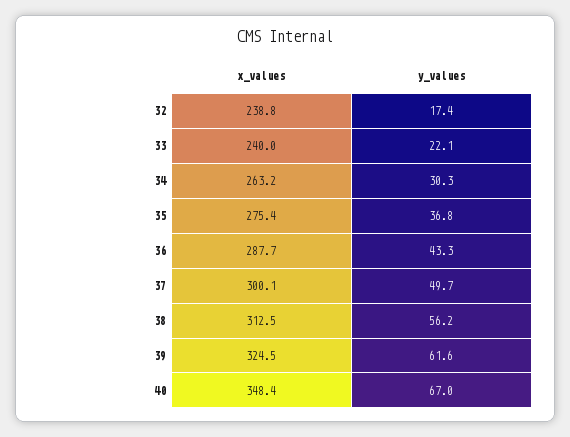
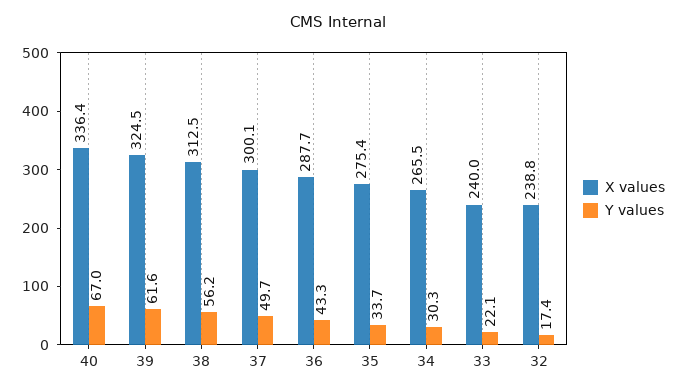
x_values, 34: 263.2 -> 265.5
y_values, 35: 36.8 -> 33.7
x_values, 40: 348.4 -> 336.4

